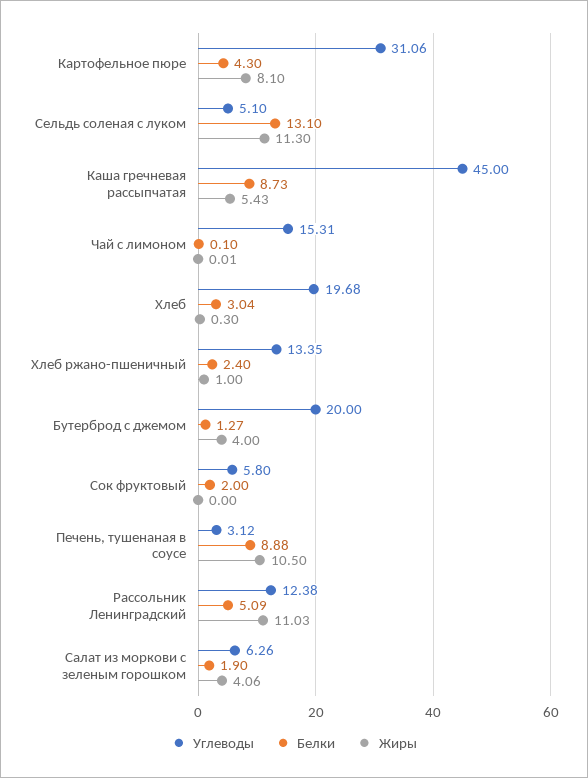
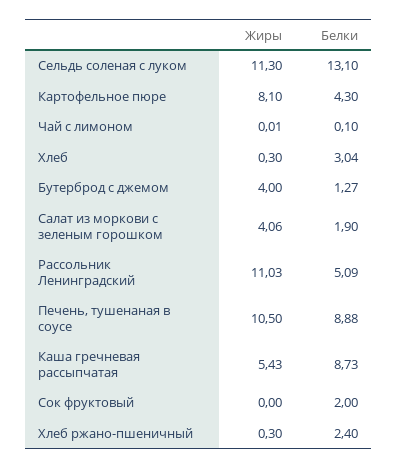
Углеводы, Картофельное пюре: 31.06 -> none
Углеводы, Сельдь соленая с луком: 5.1 -> none
Углеводы, Каша гречневая рассыпчатая: 45 -> none
Углеводы, Чай с лимоном: 15.31 -> none
Углеводы, Хлеб: 19.68 -> none
Углеводы, Хлеб ржано-пшеничный: 13.35 -> none
Жиры, Хлеб ржано-пшеничный: 1 -> 0.3
Углеводы, Бутерброд с джемом: 20 -> none
Углеводы, Сок фруктовый: 5.8 -> none
Углеводы, Печень, тушенаная в соусе: 3.12 -> none
Углеводы, Рассольник Ленинградский: 12.38 -> none
Углеводы, Салат из моркови с зеленым горошком: 6.26 -> none

